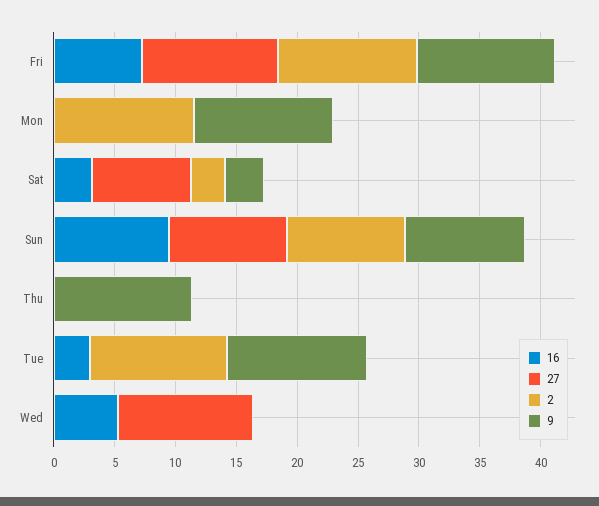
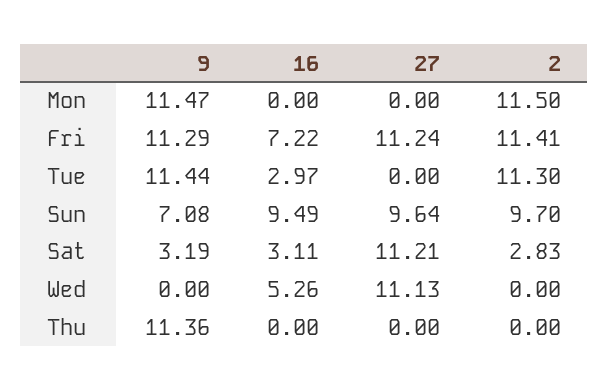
27, Sat: 8 -> 11.21
9, Sun: 10 -> 7.08

